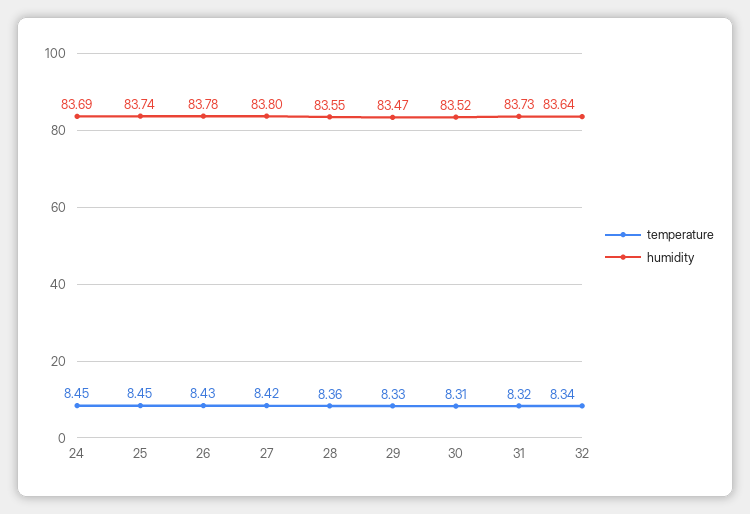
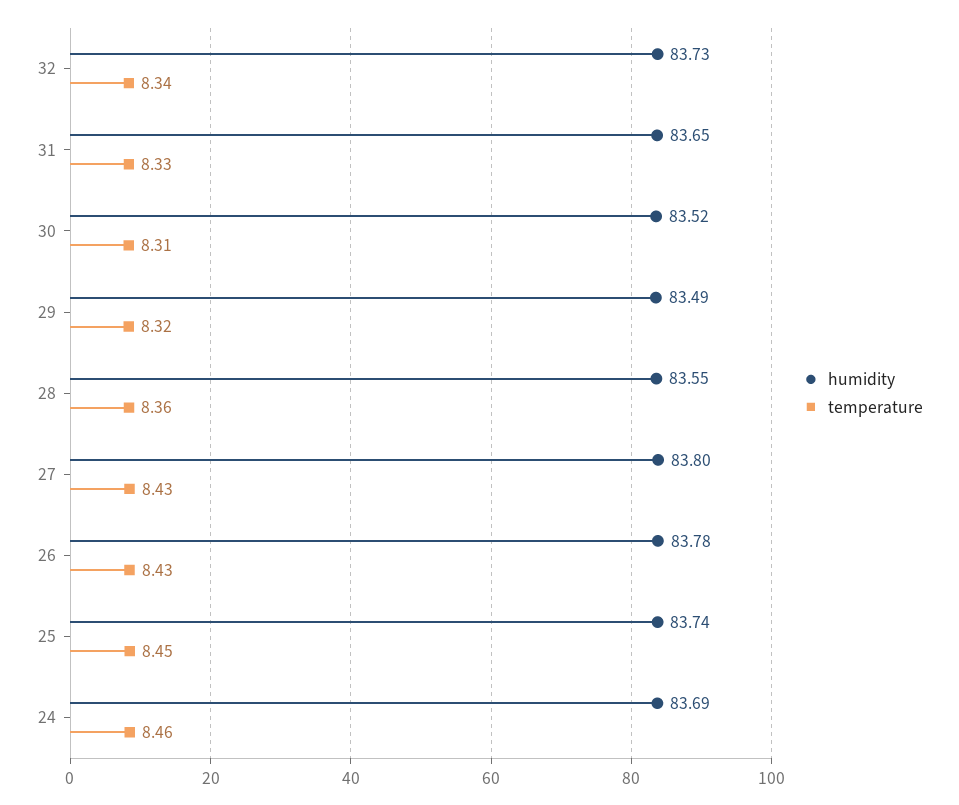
temperature, 24: 8.45 -> 8.46
temperature, 27: 8.42 -> 8.43
temperature, 29: 8.33 -> 8.32
humidity, 29: 83.47 -> 83.49
temperature, 31: 8.32 -> 8.33
humidity, 31: 83.73 -> 83.65
humidity, 32: 83.64 -> 83.73

